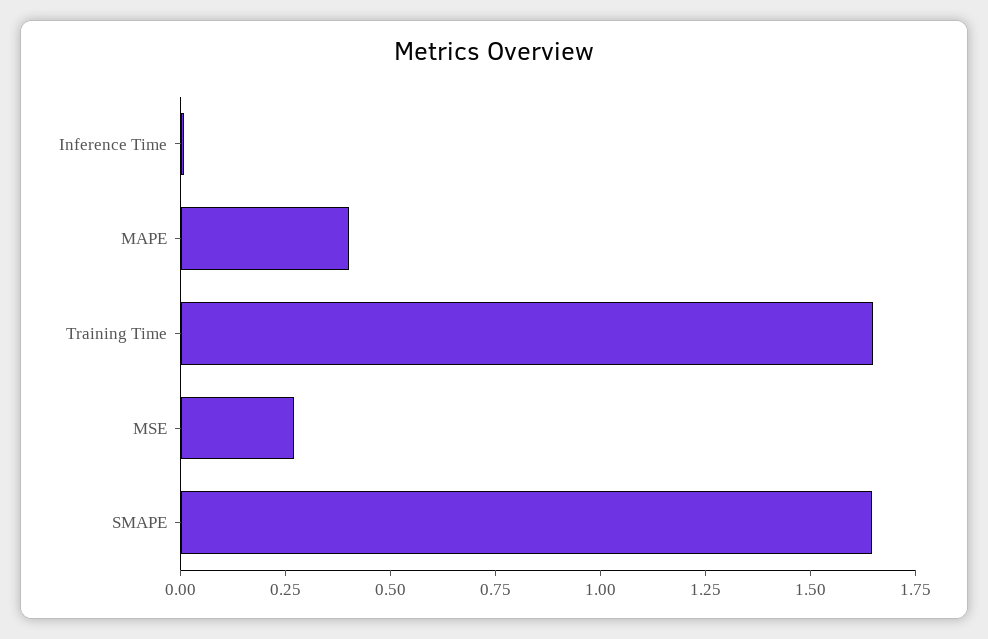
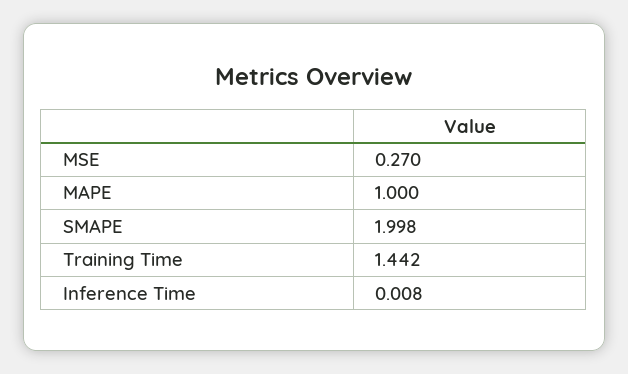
MAPE: 0.4 -> 1
Training Time: 1.65 -> 1.442
SMAPE: 1.65 -> 1.998

